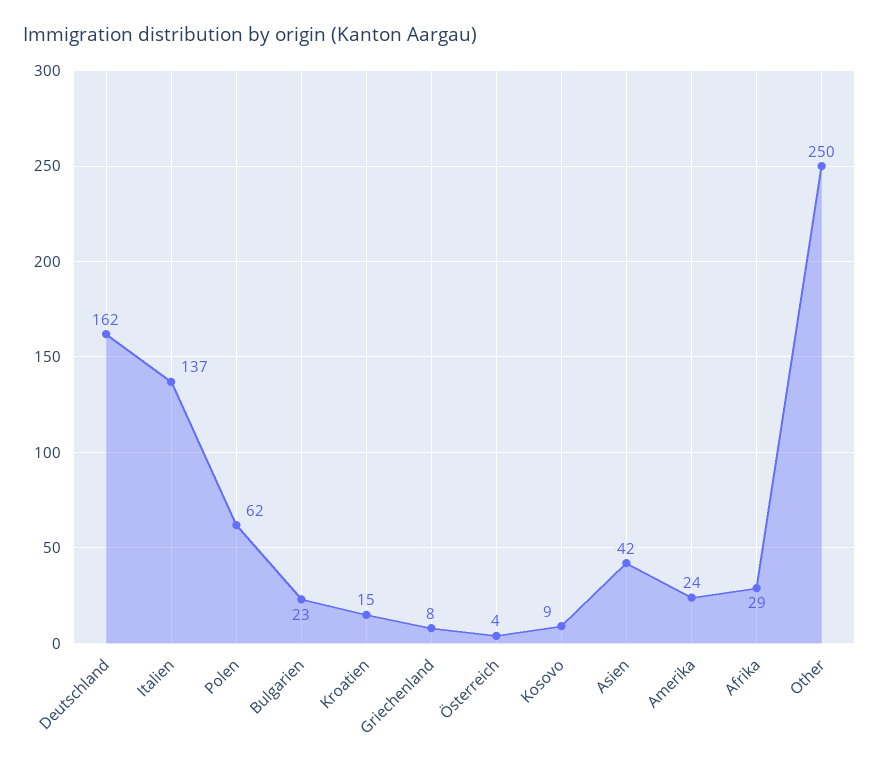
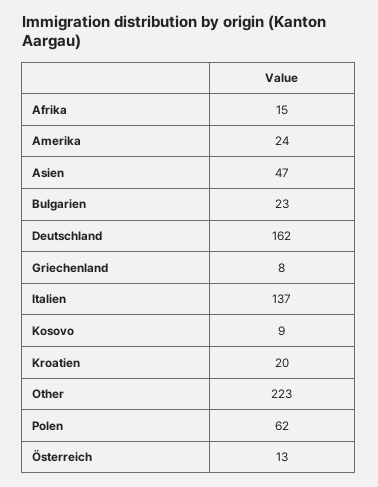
Kroatien: 15 -> 20
Österreich: 4 -> 13
Asien: 42 -> 47
Afrika: 29 -> 15
Other: 250 -> 223

